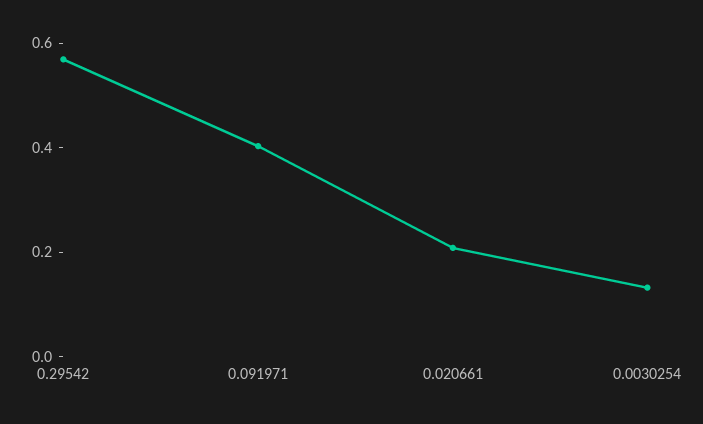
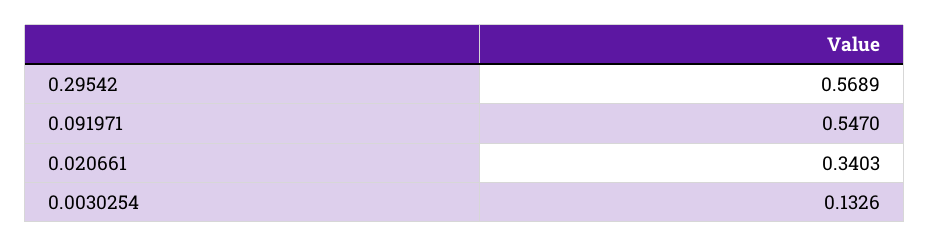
0.091971: 0.4 -> 0.547
0.020661: 0.2 -> 0.3403

